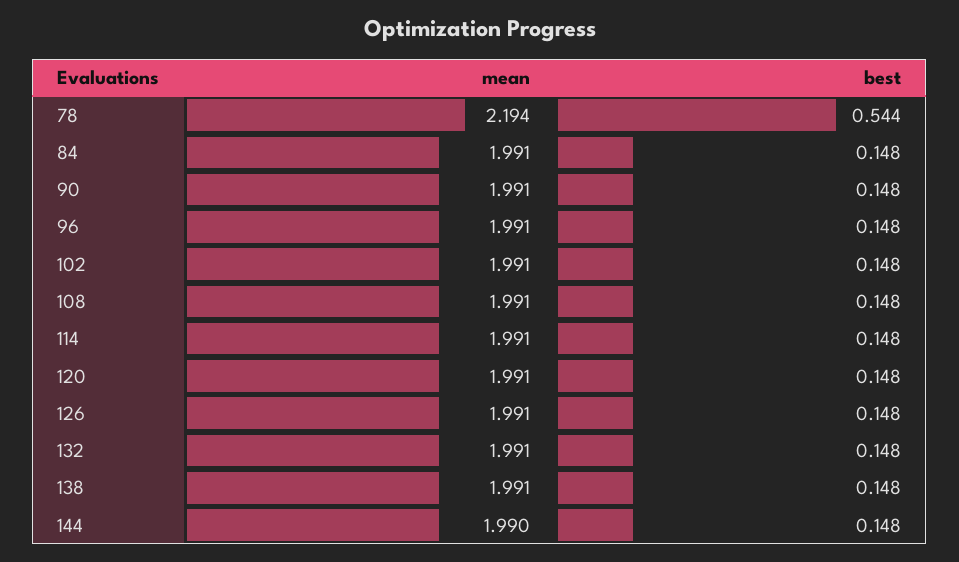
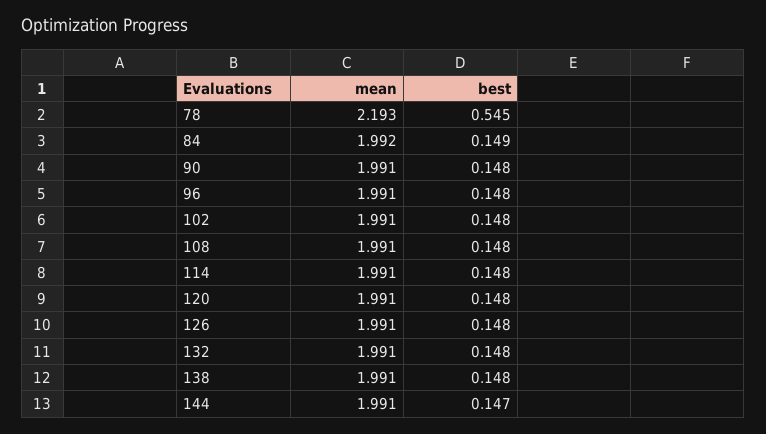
mean, 78: 2.194 -> 2.193
best, 78: 0.544 -> 0.545
mean, 84: 1.991 -> 1.992
best, 84: 0.148 -> 0.149
mean, 144: 1.99 -> 1.991
best, 144: 0.148 -> 0.147

